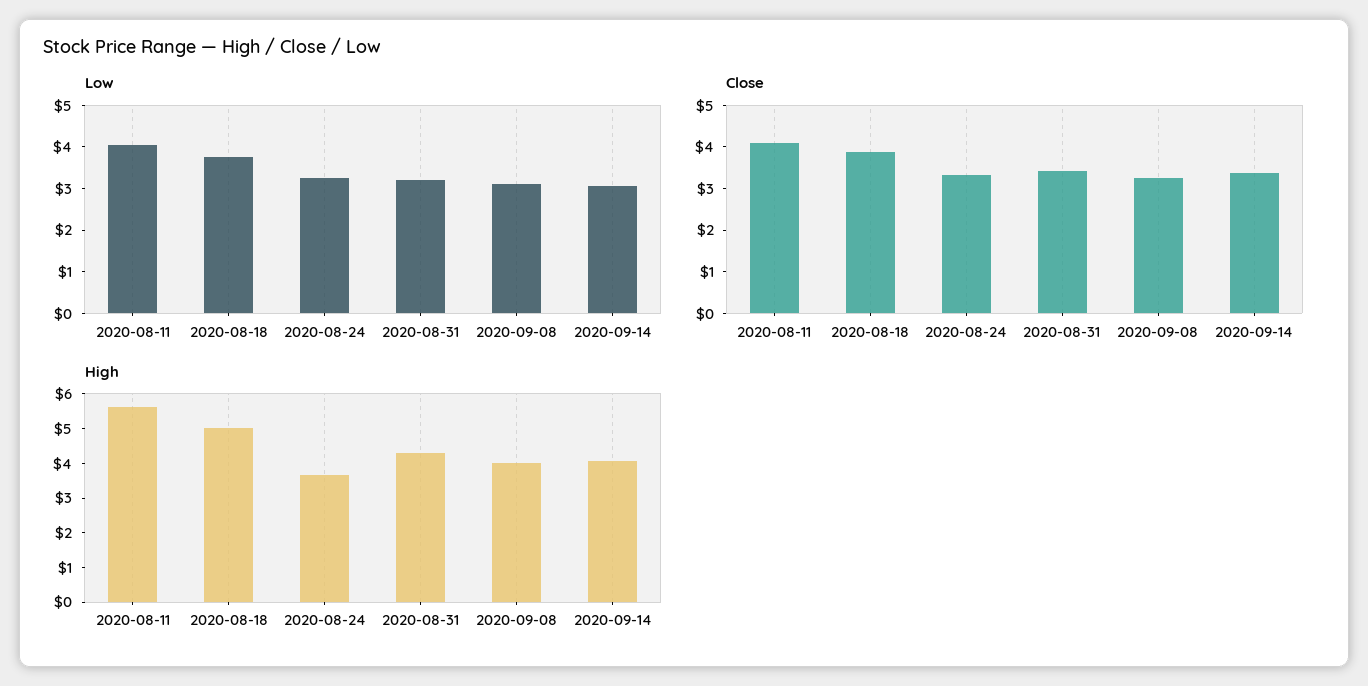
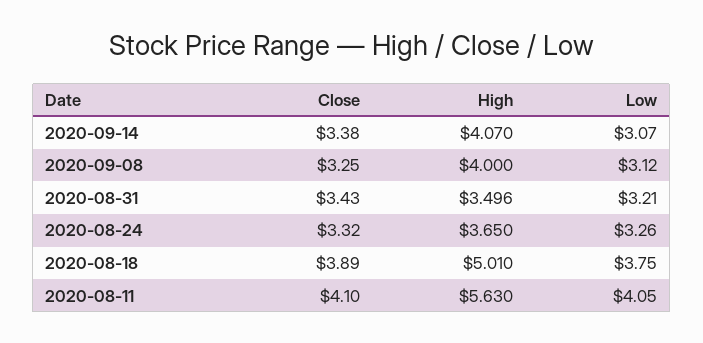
High, 2020-08-31: 4.25 -> 3.496

